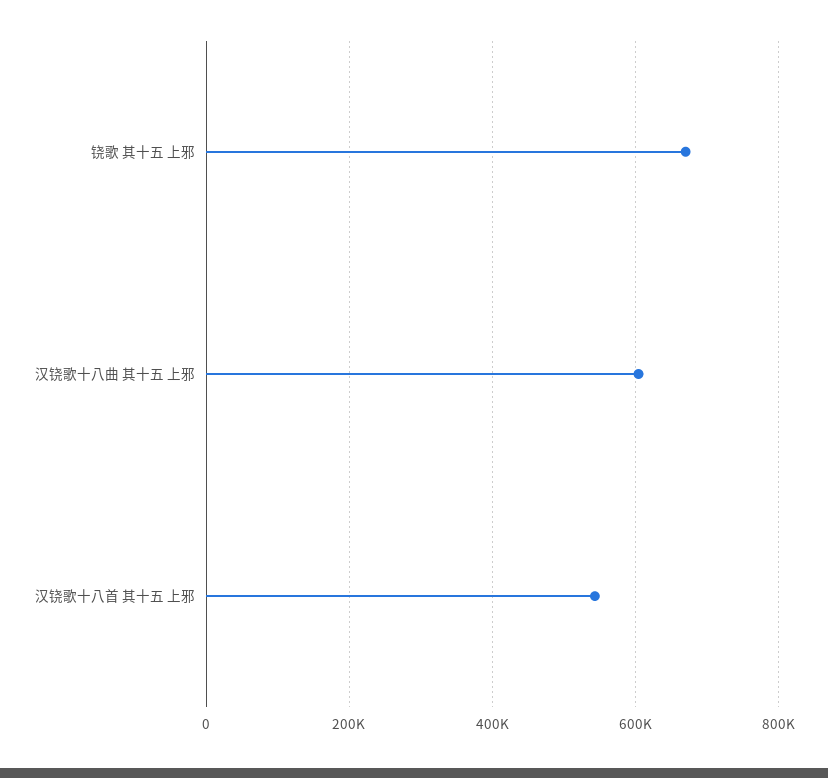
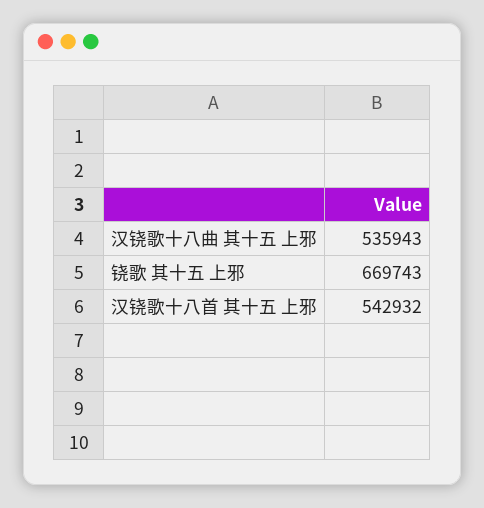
汉铙歌十八曲 其十五 上邪: 600000 -> 535943

